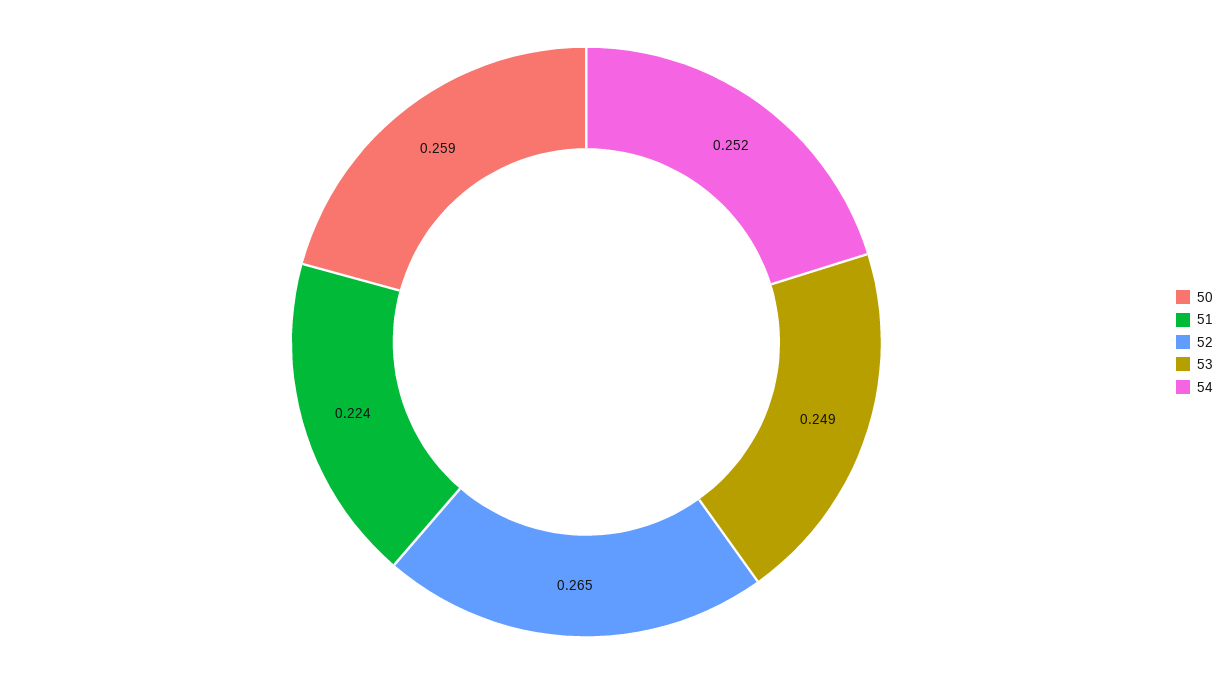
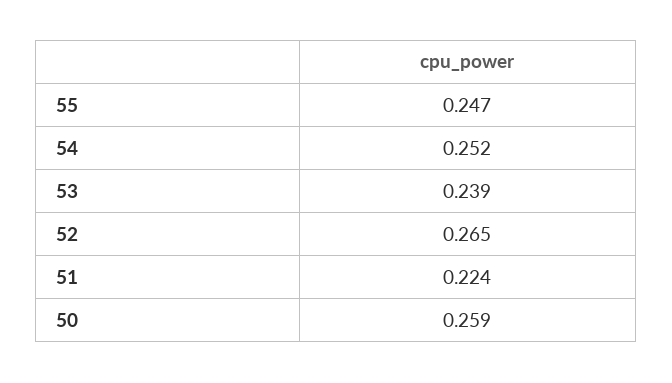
53: 0.249 -> 0.239
55: none -> 0.247

